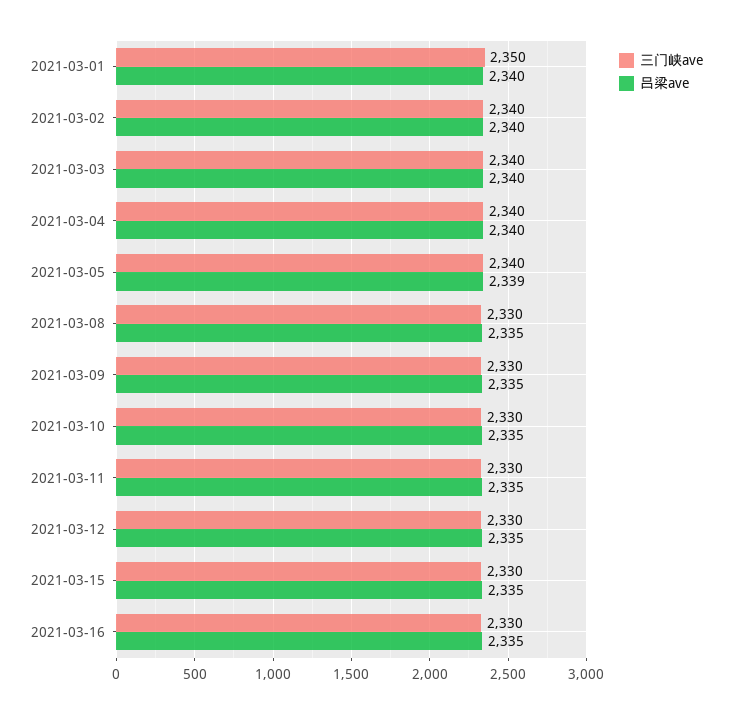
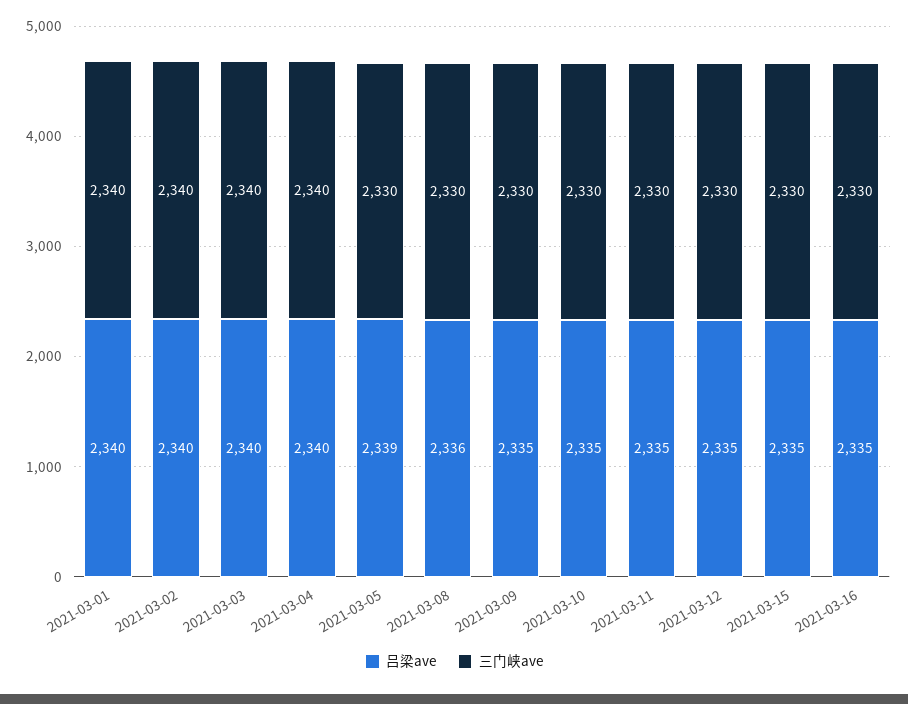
三门峡ave, 2021-03-01: 2350 -> 2340
三门峡ave, 2021-03-05: 2340 -> 2330
吕梁ave, 2021-03-08: 2335 -> 2336

